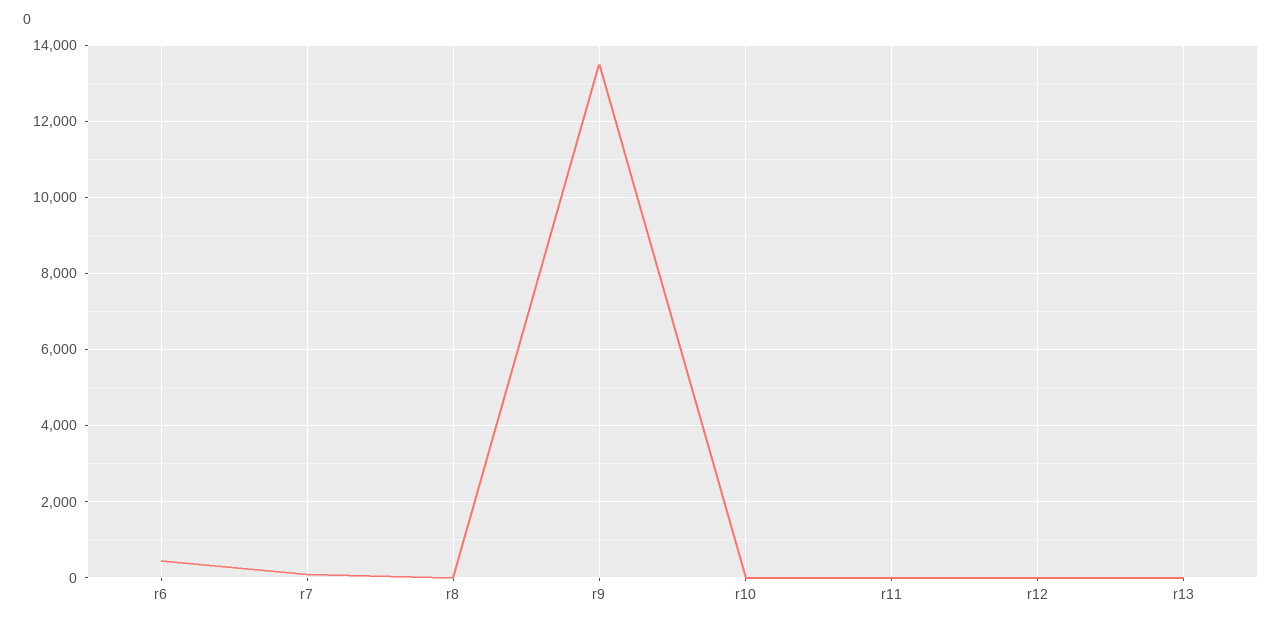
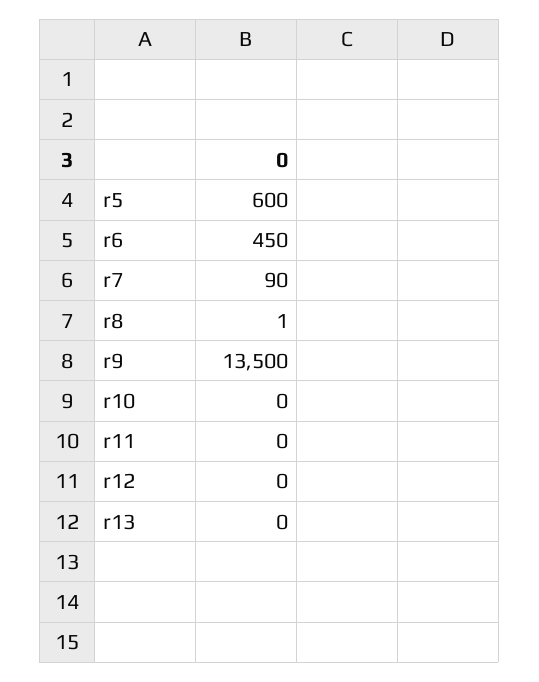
r5: none -> 600

